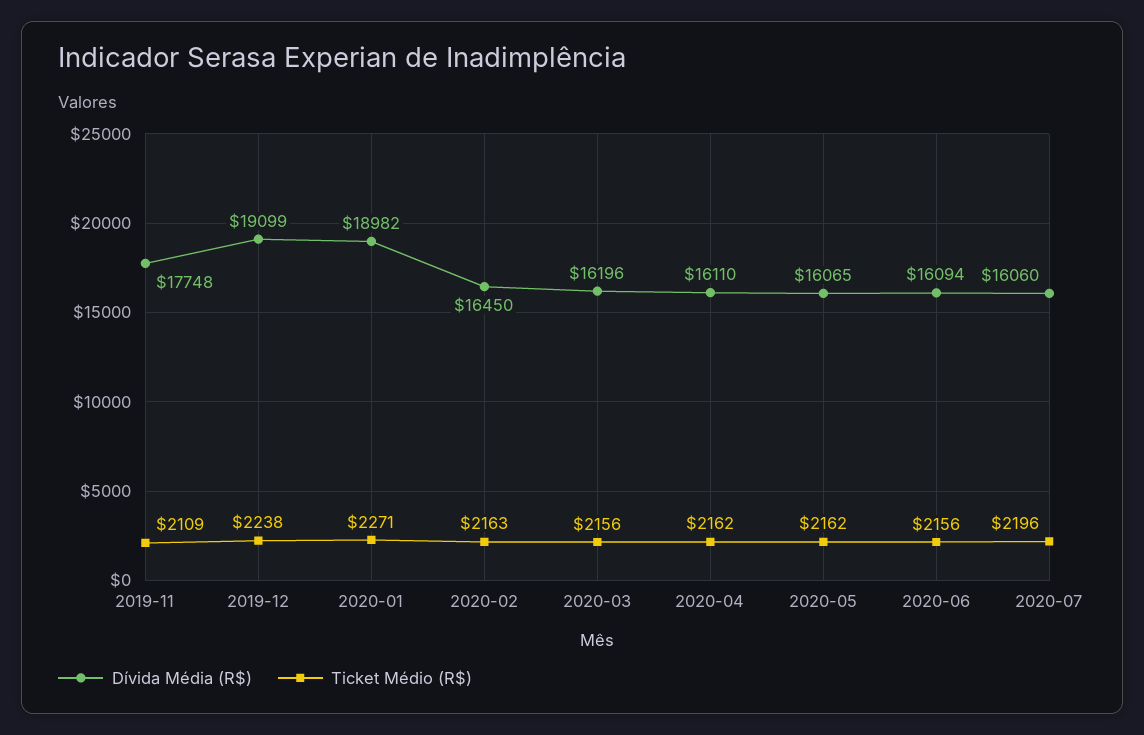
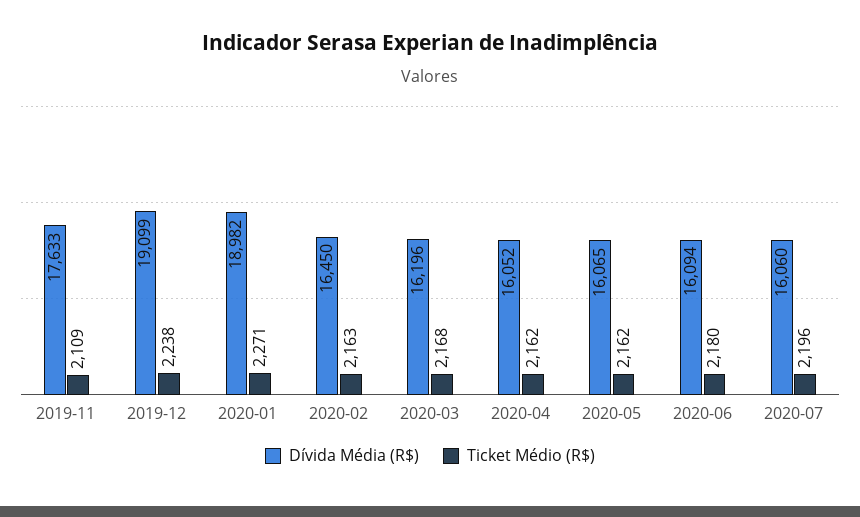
Dívida Média (R$), 2019-11: 17748 -> 17633
Ticket Médio (R$), 2020-03: 2156 -> 2168
Dívida Média (R$), 2020-04: 16110 -> 16052
Ticket Médio (R$), 2020-06: 2156 -> 2180

